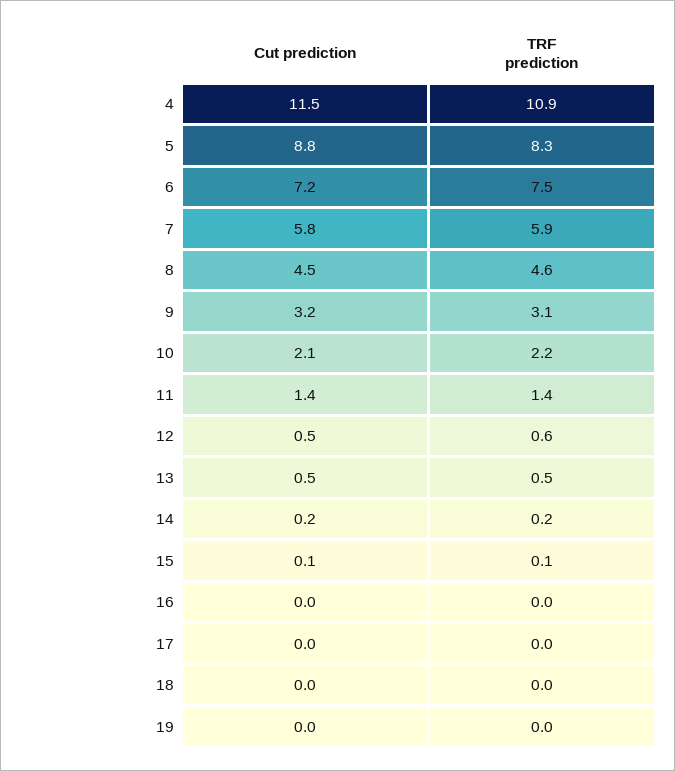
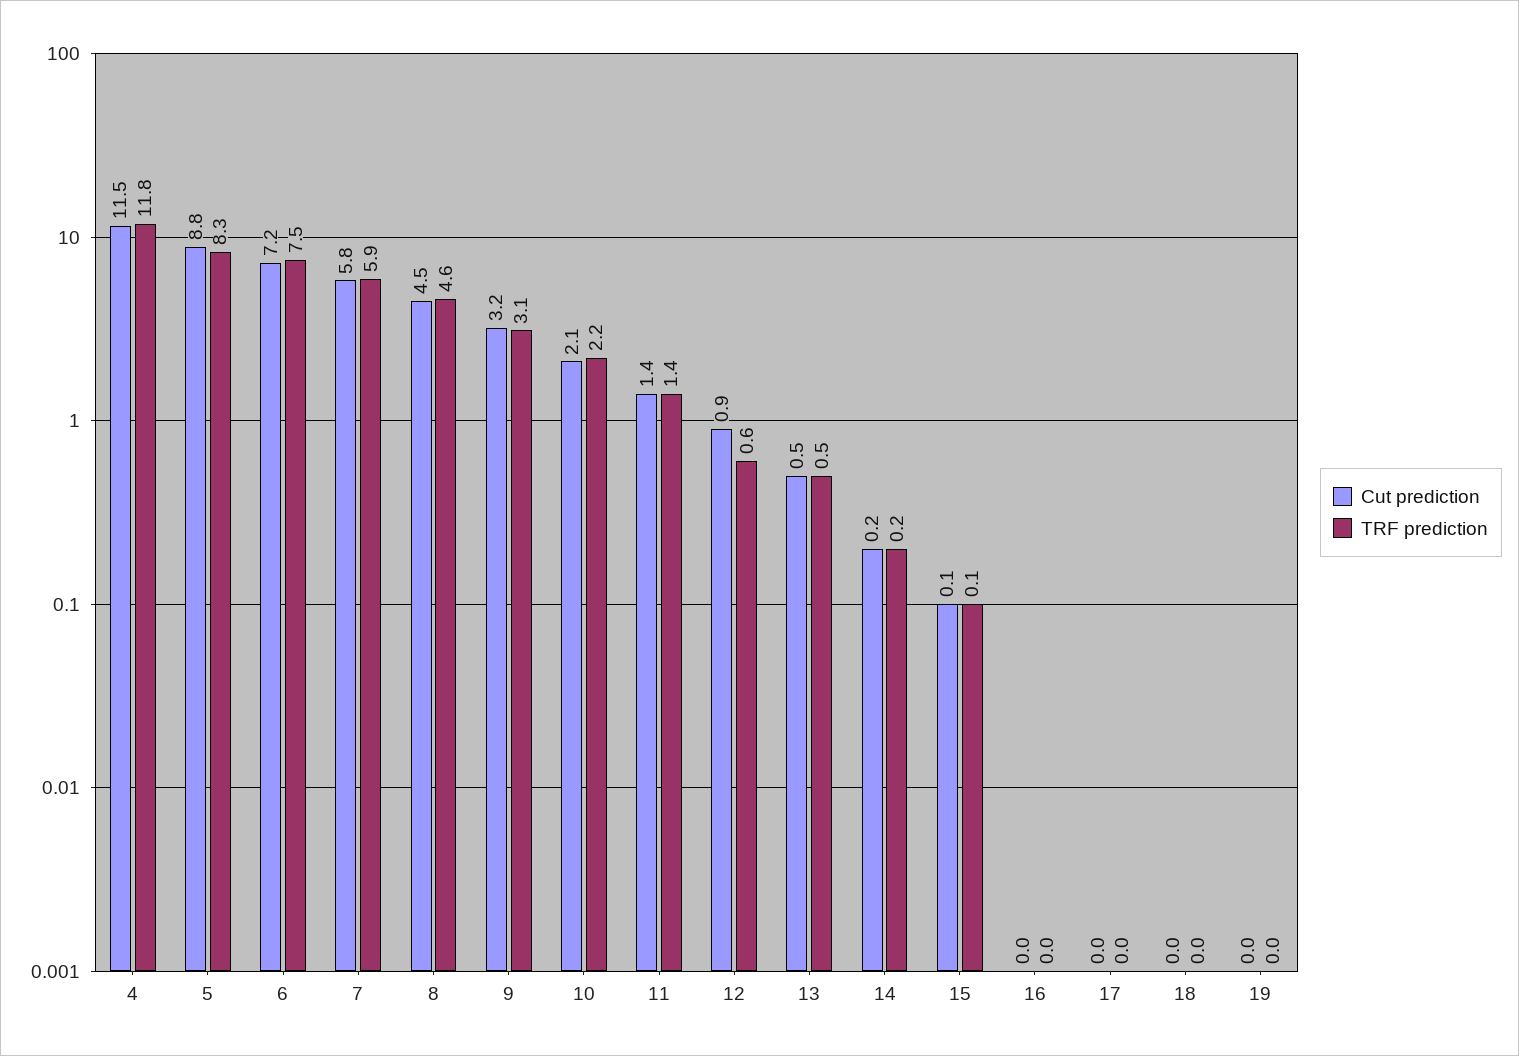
TRF prediction, 4: 10.9 -> 11.8
Cut prediction, 12: 0.5 -> 0.9

